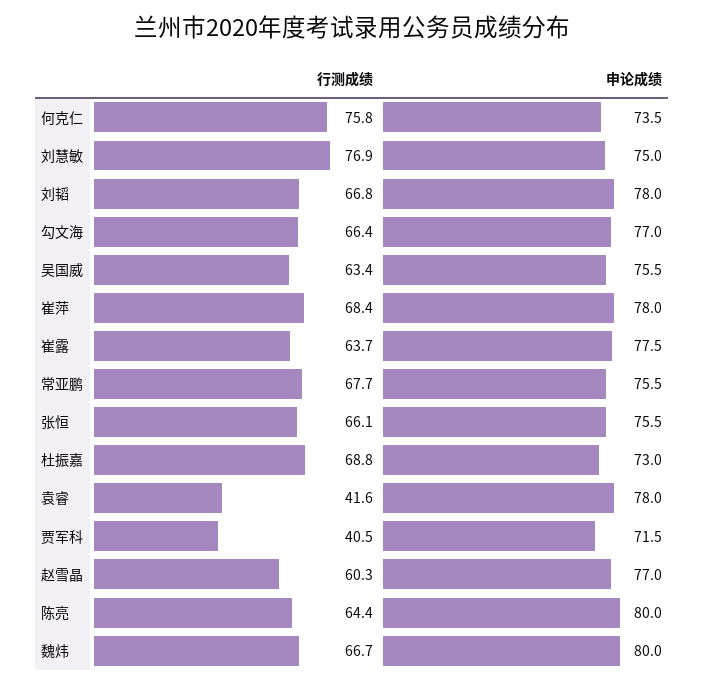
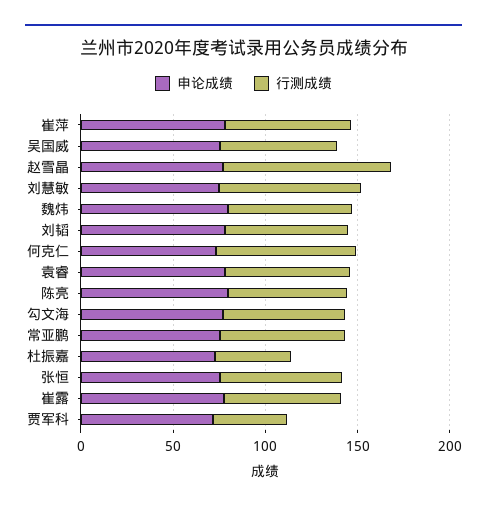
行测成绩, 杜振嘉: 68.8 -> 40
行测成绩, 袁睿: 41.6 -> 70
行测成绩, 赵雪晶: 60.3 -> 90

